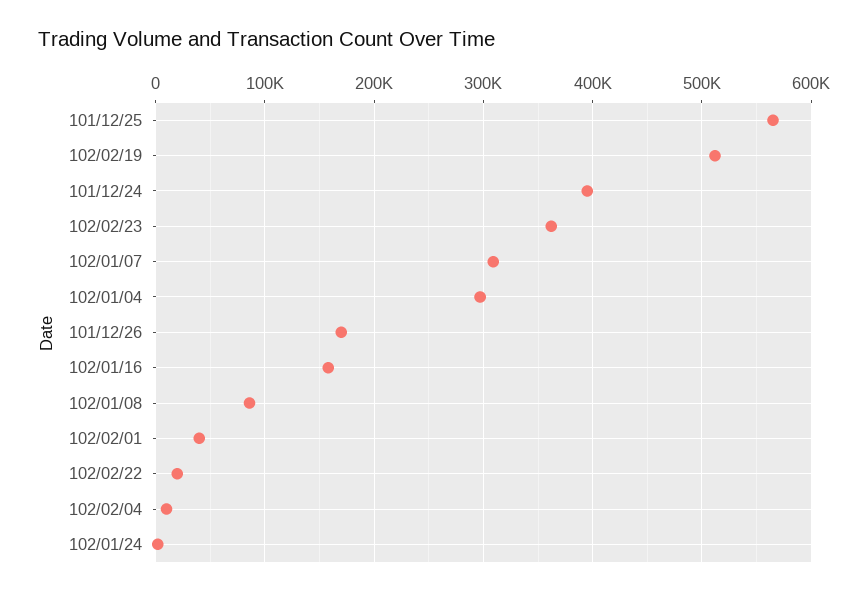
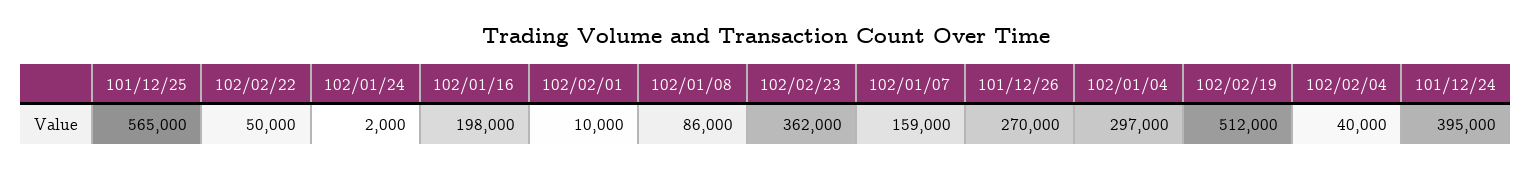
102/01/07: 310000 -> 159000
101/12/26: 170000 -> 270000
102/01/16: 160000 -> 198000
102/02/01: 40000 -> 10000
102/02/22: 20000 -> 50000
102/02/04: 10000 -> 40000

